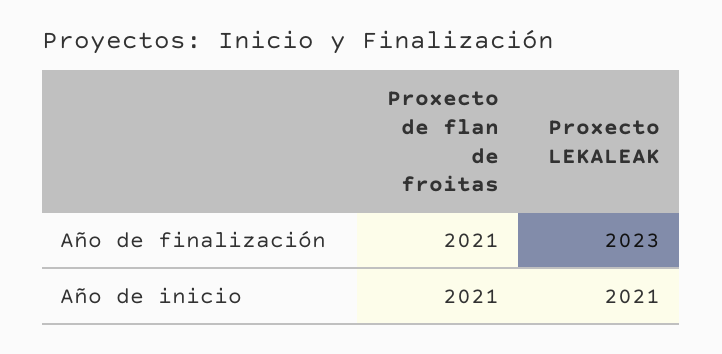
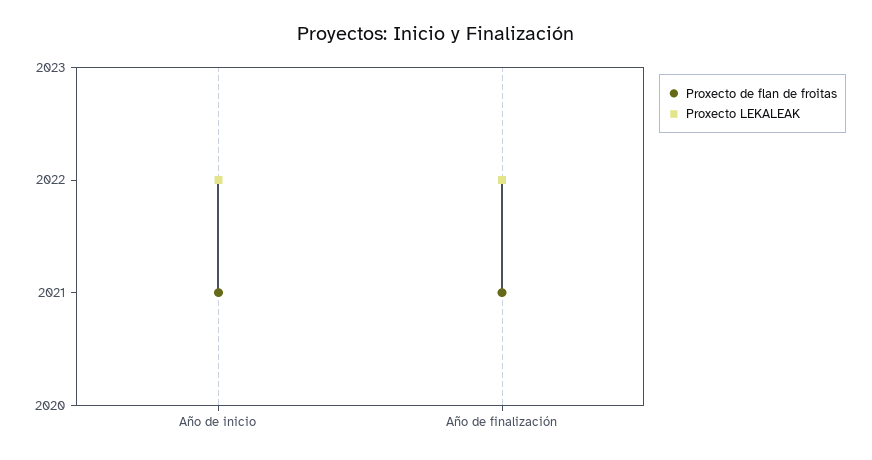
Proxecto LEKALEAK, Año de finalización: 2023 -> 2022
Proxecto LEKALEAK, Año de inicio: 2021 -> 2022

